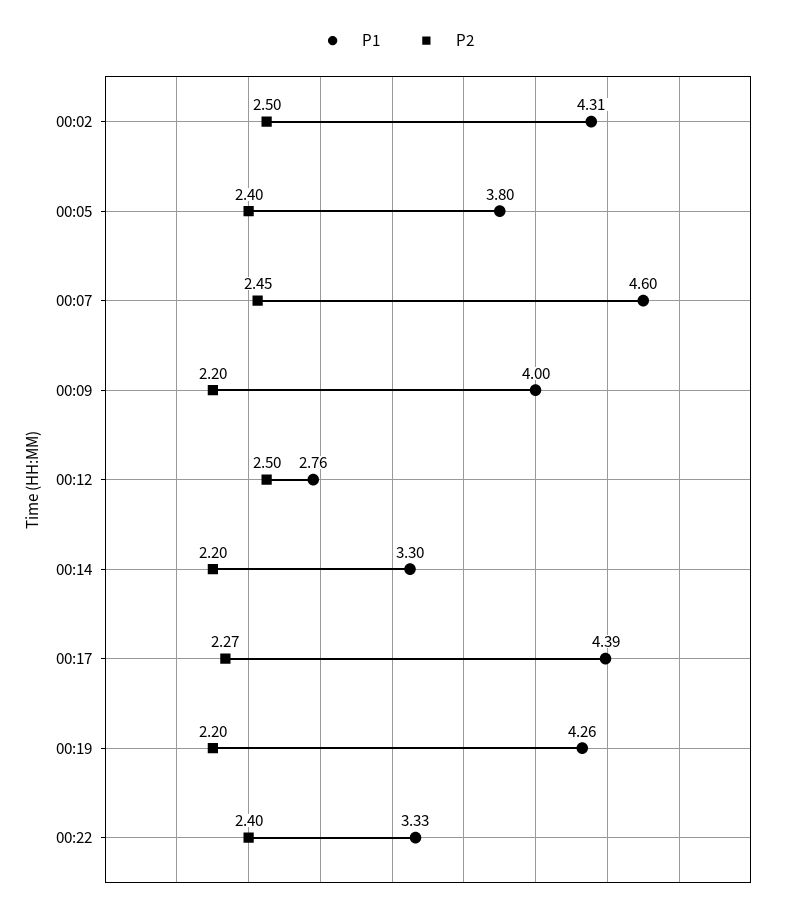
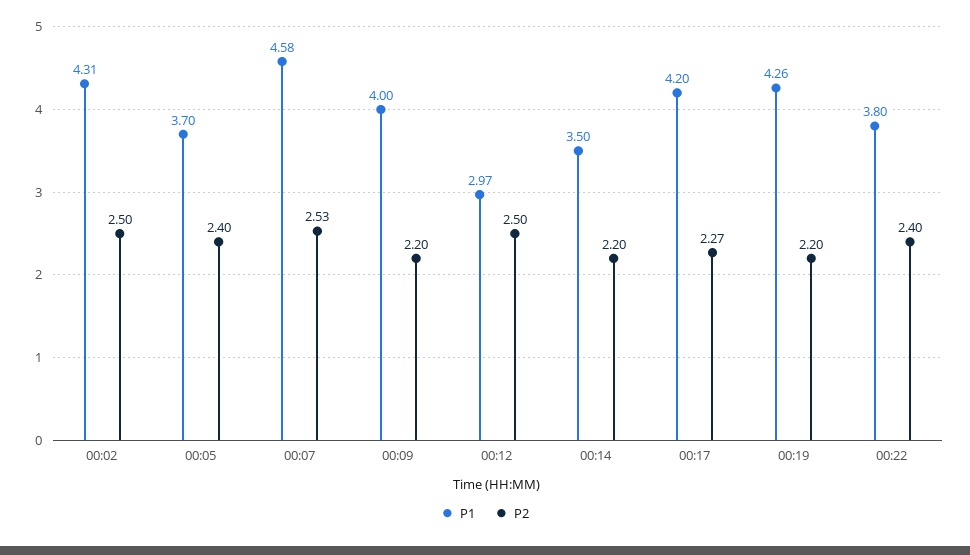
P1, 00:05: 3.8 -> 3.7
P1, 00:07: 4.6 -> 4.58
P2, 00:07: 2.45 -> 2.53
P1, 00:12: 2.76 -> 2.97
P1, 00:14: 3.3 -> 3.5
P1, 00:17: 4.39 -> 4.2
P1, 00:22: 3.33 -> 3.8

